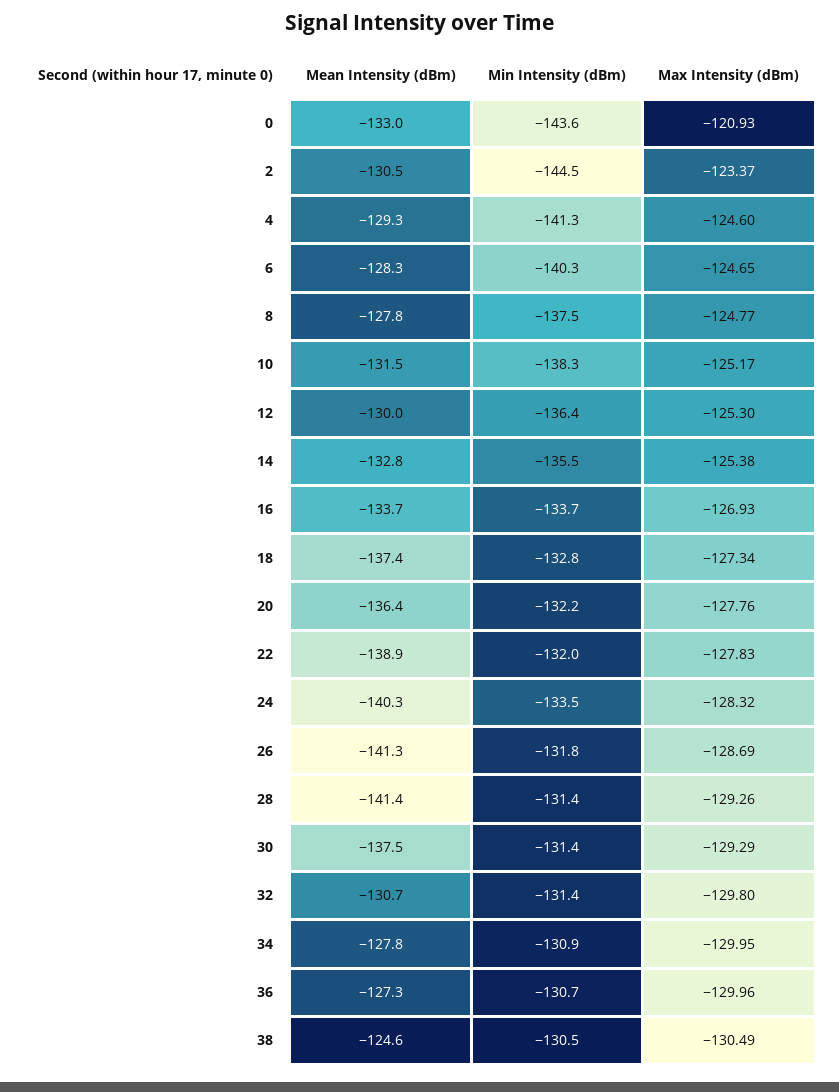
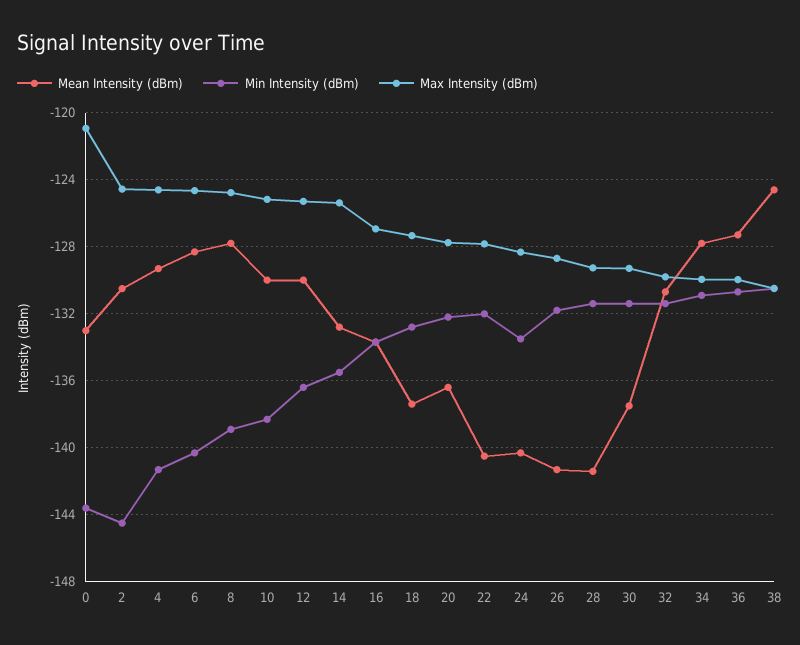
Max Intensity (dBm), 2: -123.37 -> -124.5
Min Intensity (dBm), 8: -137.5 -> -139
Mean Intensity (dBm), 10: -131.5 -> -130
Mean Intensity (dBm), 22: -138.9 -> -140.5

